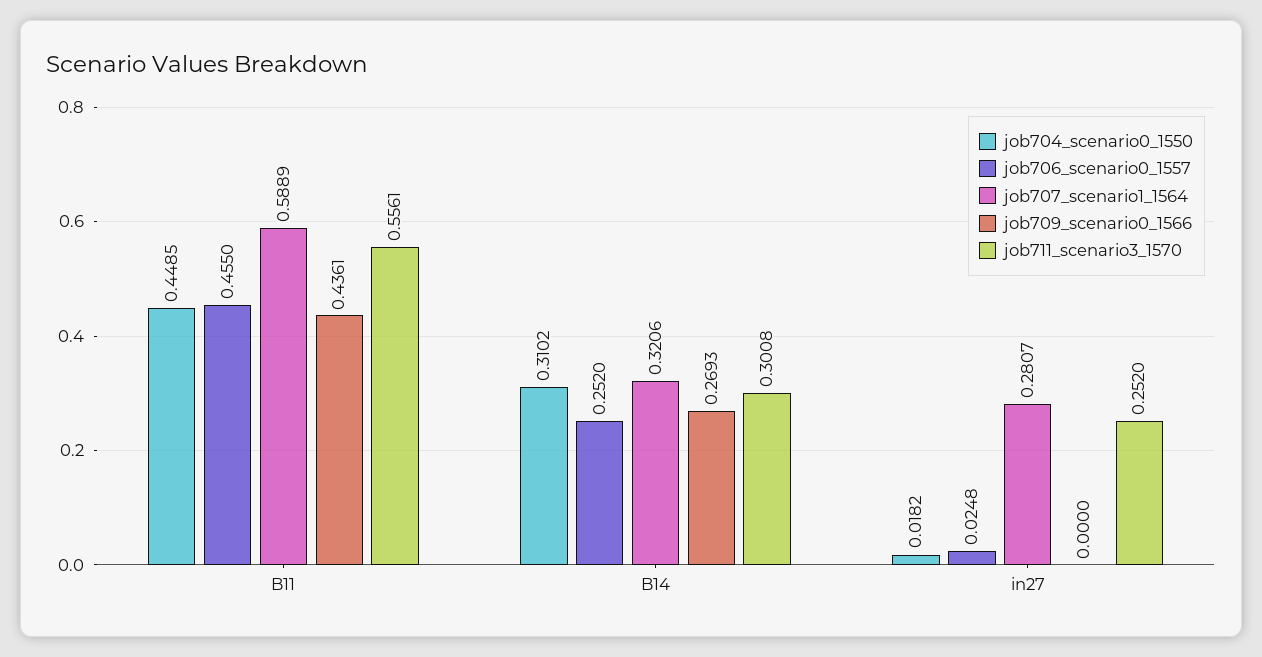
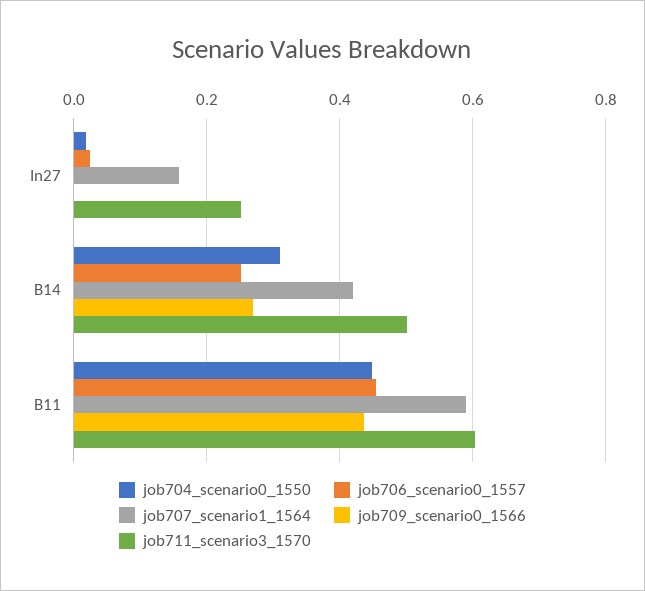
job711_scenario3_1570, B11: 0.5561 -> 0.6
job707_scenario1_1564, B14: 0.3206 -> 0.42
job711_scenario3_1570, B14: 0.3008 -> 0.5
job707_scenario1_1564, in27: 0.2807 -> 0.16

